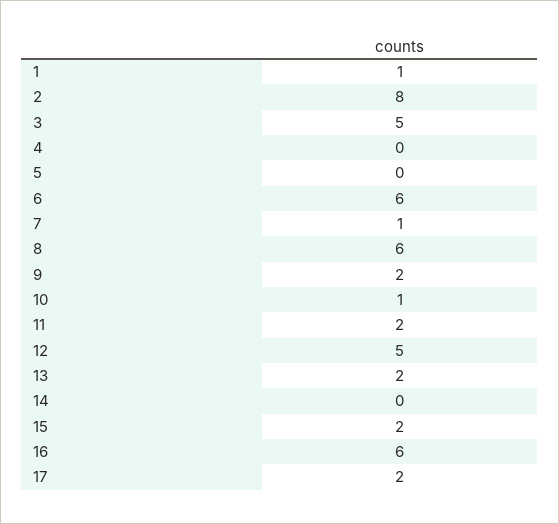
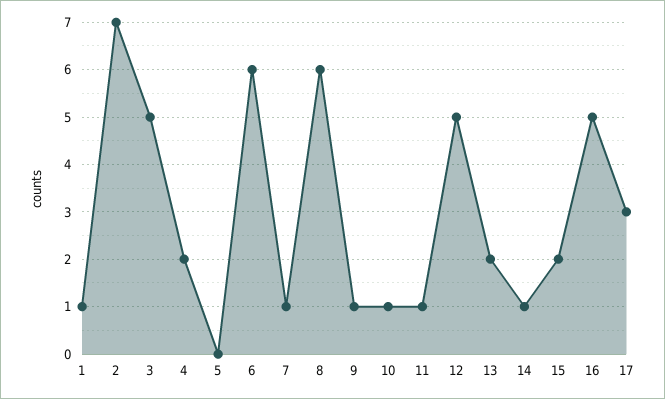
2: 8 -> 7
4: 0 -> 2
9: 2 -> 1
11: 2 -> 1
14: 0 -> 1
16: 6 -> 5
17: 2 -> 3

